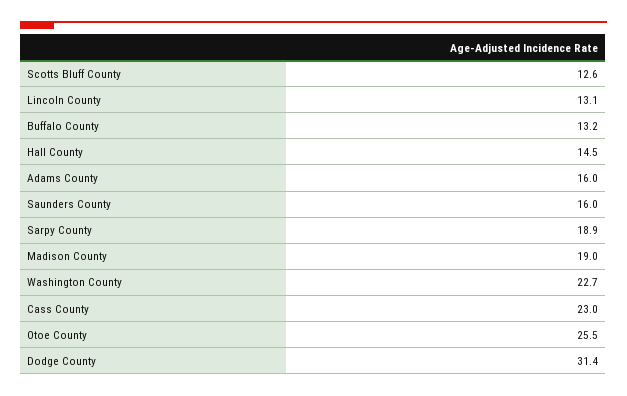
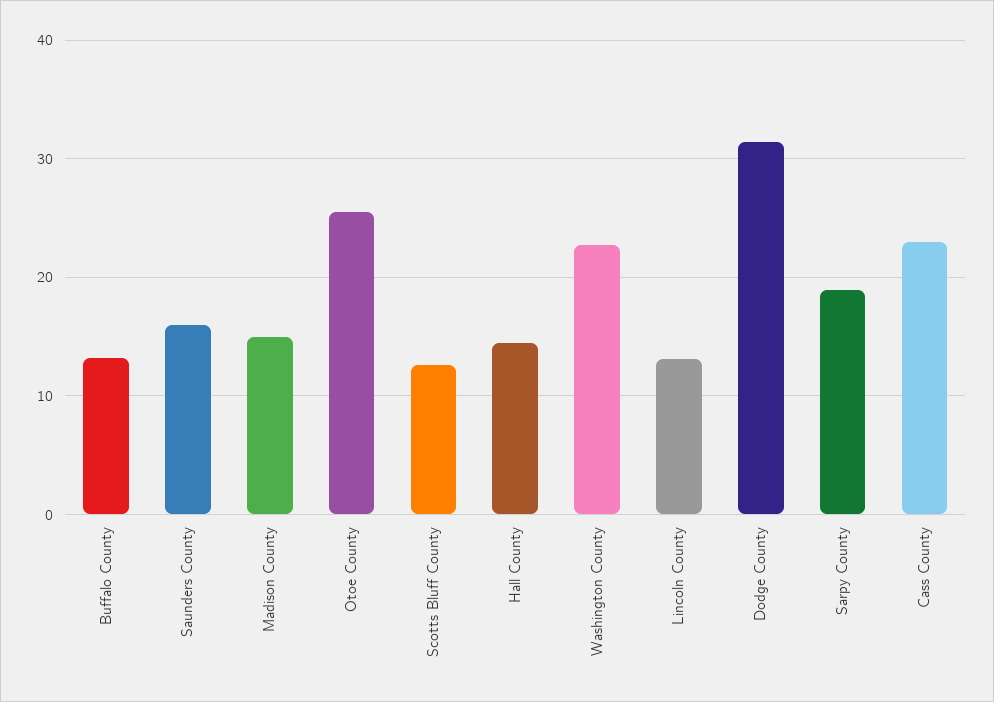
Adams County: 16 -> none
Madison County: 19 -> 15

